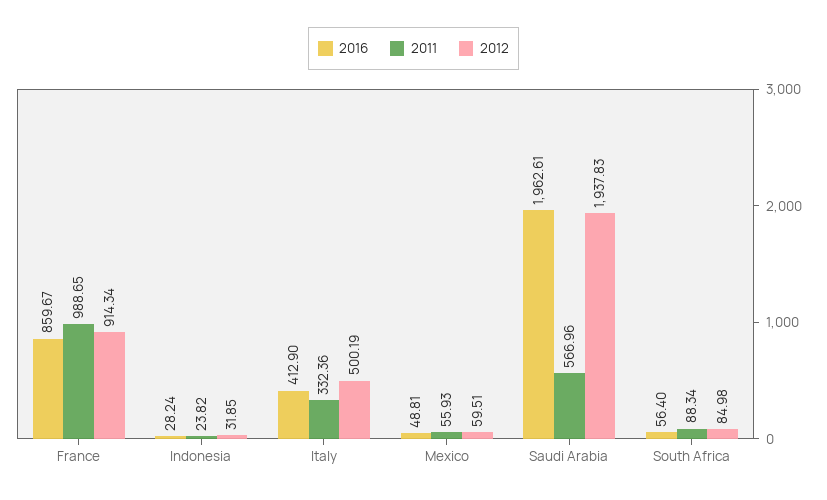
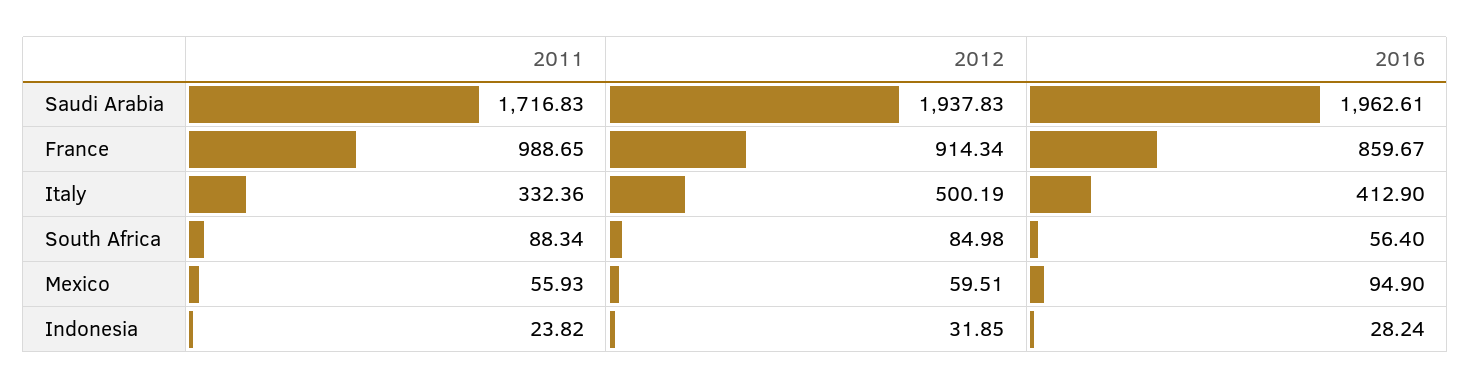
2016, Mexico: 48.81 -> 94.9
2011, Saudi Arabia: 566.96 -> 1716.83

